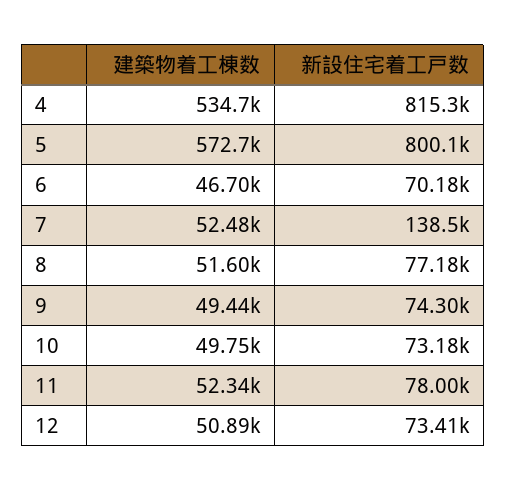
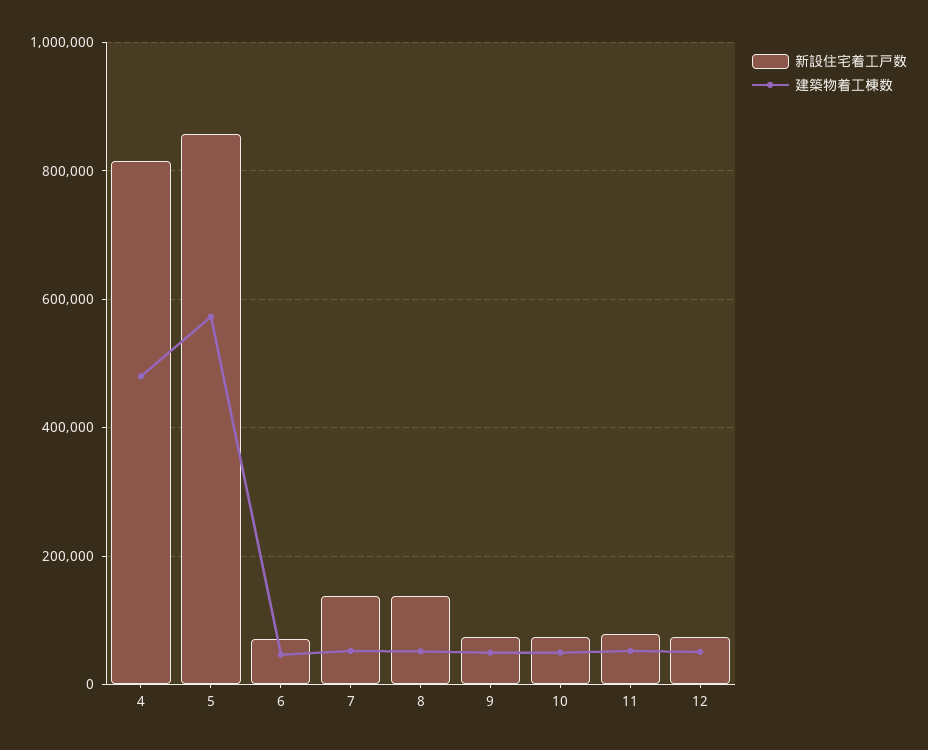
建築物着工棟数, 4: 534700 -> 480000
新設住宅着工戸数, 5: 800100 -> 860000
新設住宅着工戸数, 8: 77180 -> 140000

